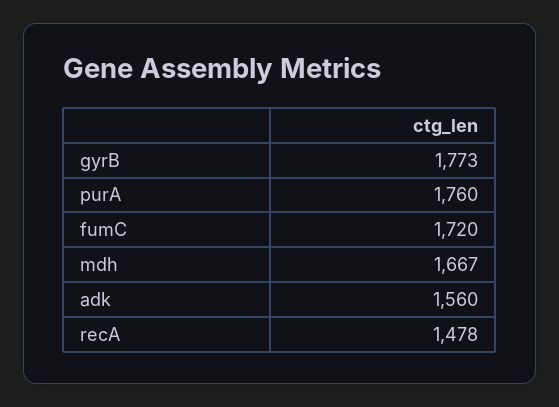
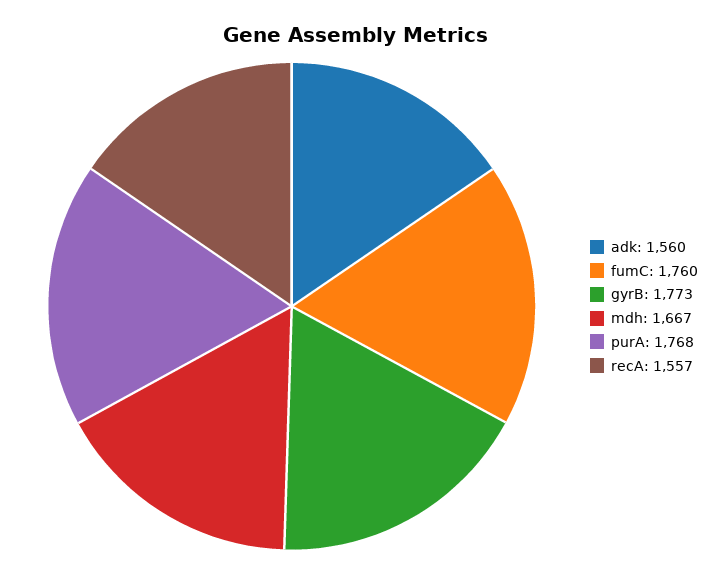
purA: 1760 -> 1768
fumC: 1720 -> 1760
recA: 1478 -> 1557

